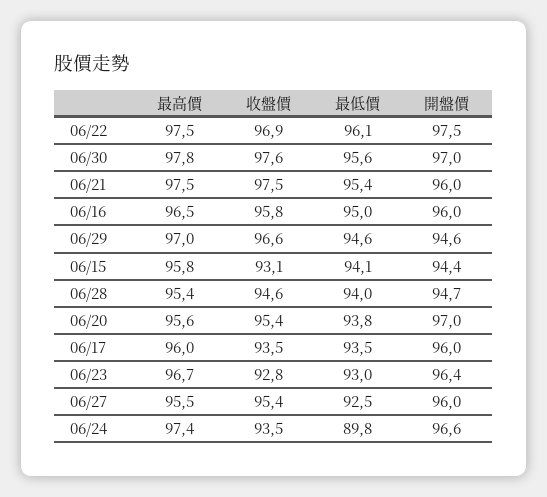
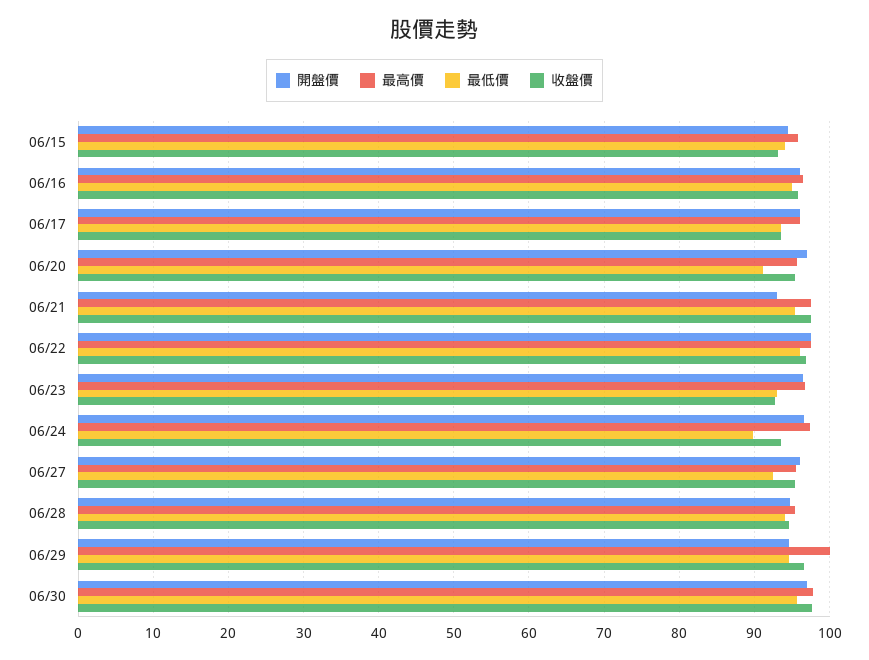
開盤價, 06/21: 96 -> 93
最高價, 06/29: 97 -> 100
最低價, 06/20: 93.8 -> 91

